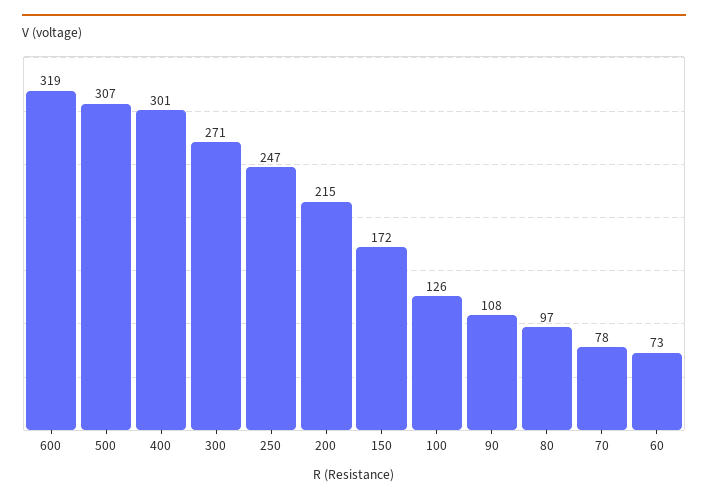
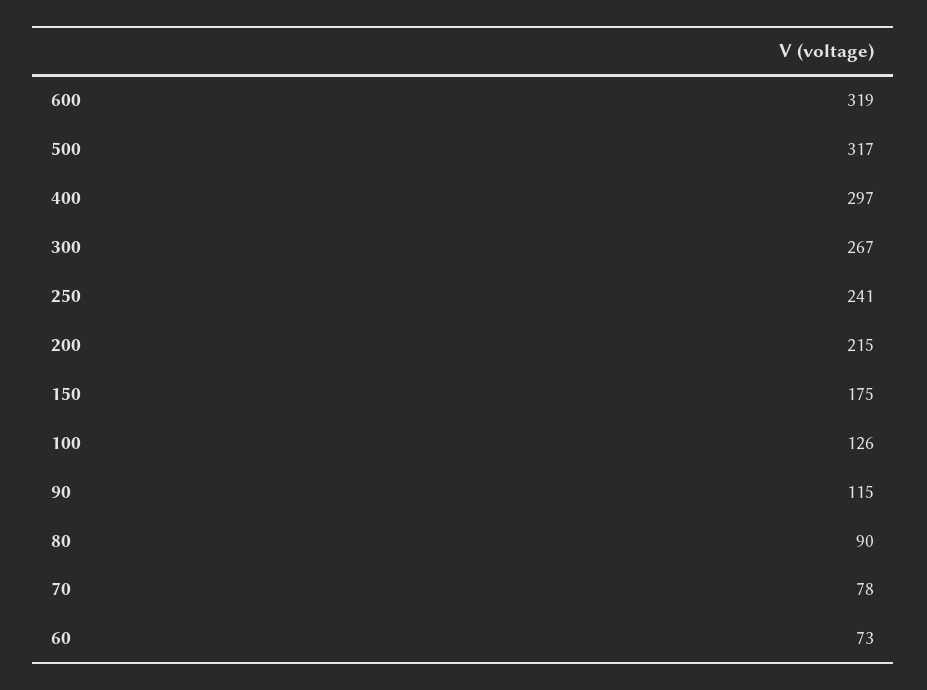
500: 307 -> 317
400: 301 -> 297
300: 271 -> 267
250: 247 -> 241
150: 172 -> 175
90: 108 -> 115
80: 97 -> 90

